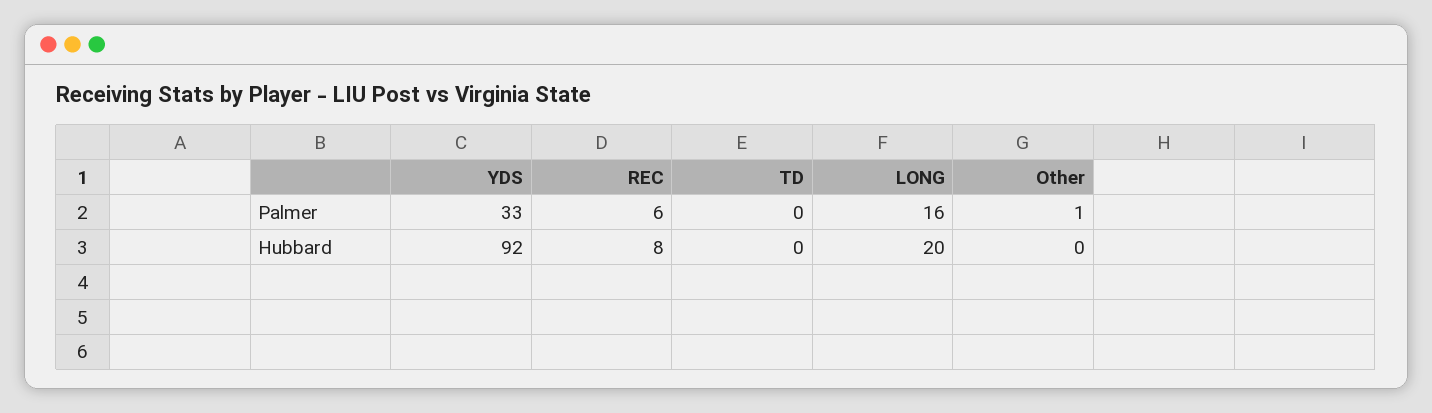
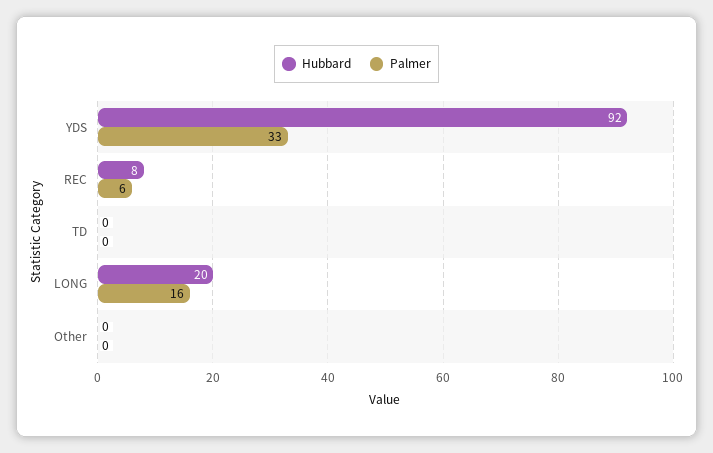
Palmer, Other: 1 -> 0

